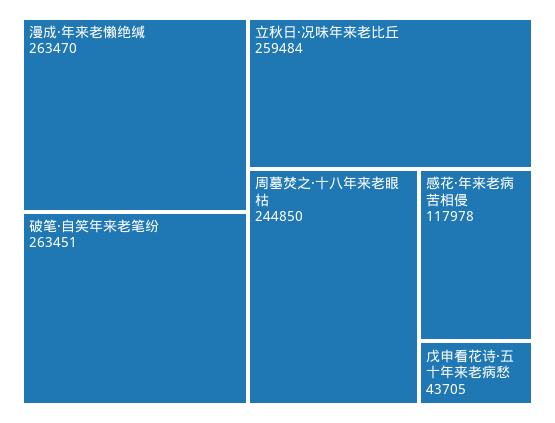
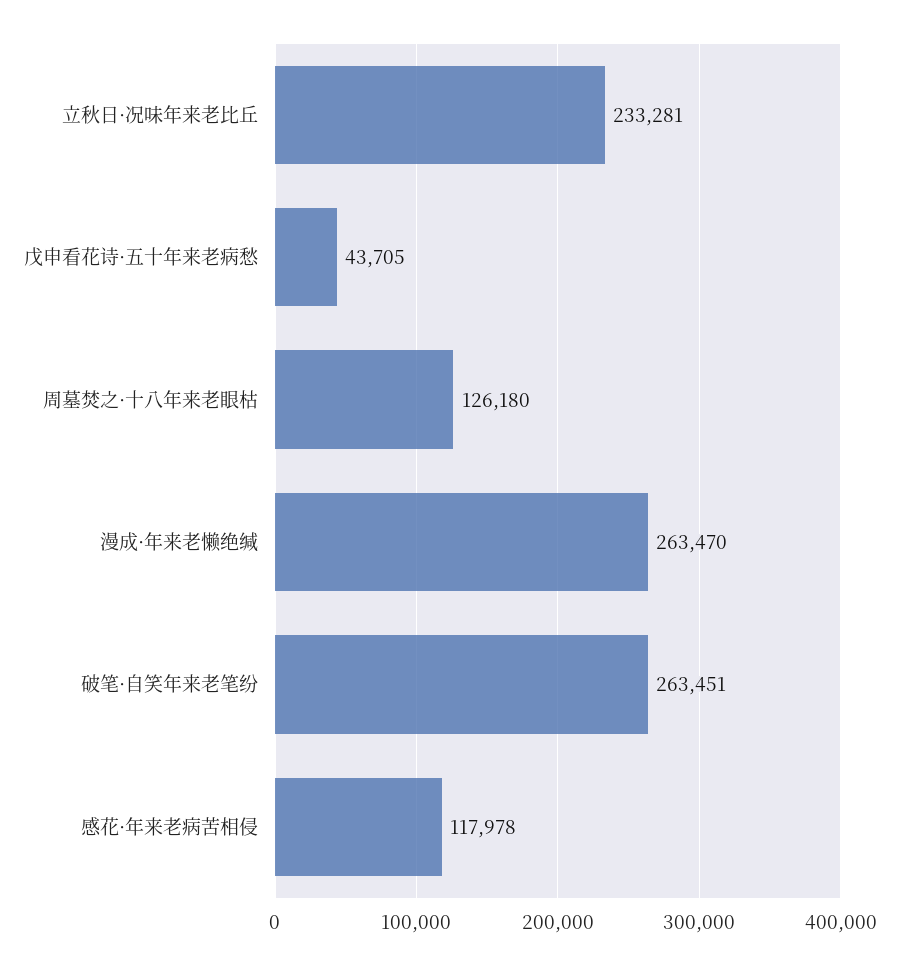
立秋日·况味年来老比丘: 259484 -> 233281
周墓焚之·十八年来老眼枯: 244850 -> 126180

